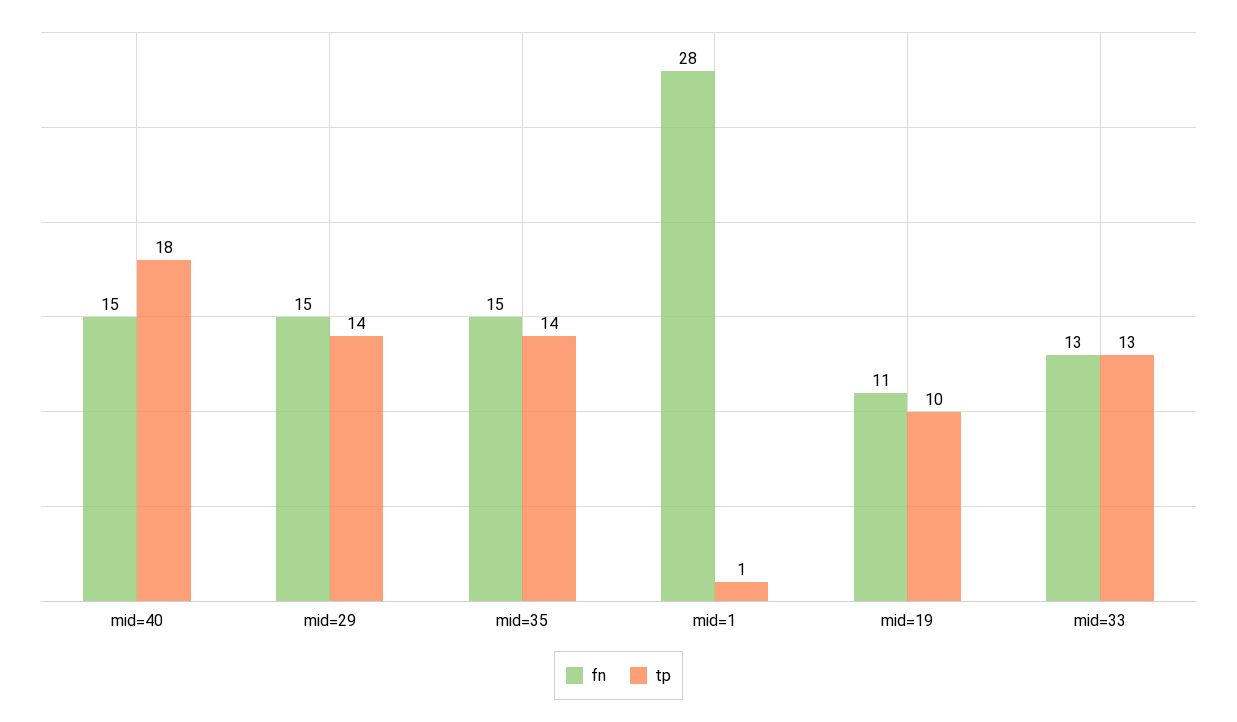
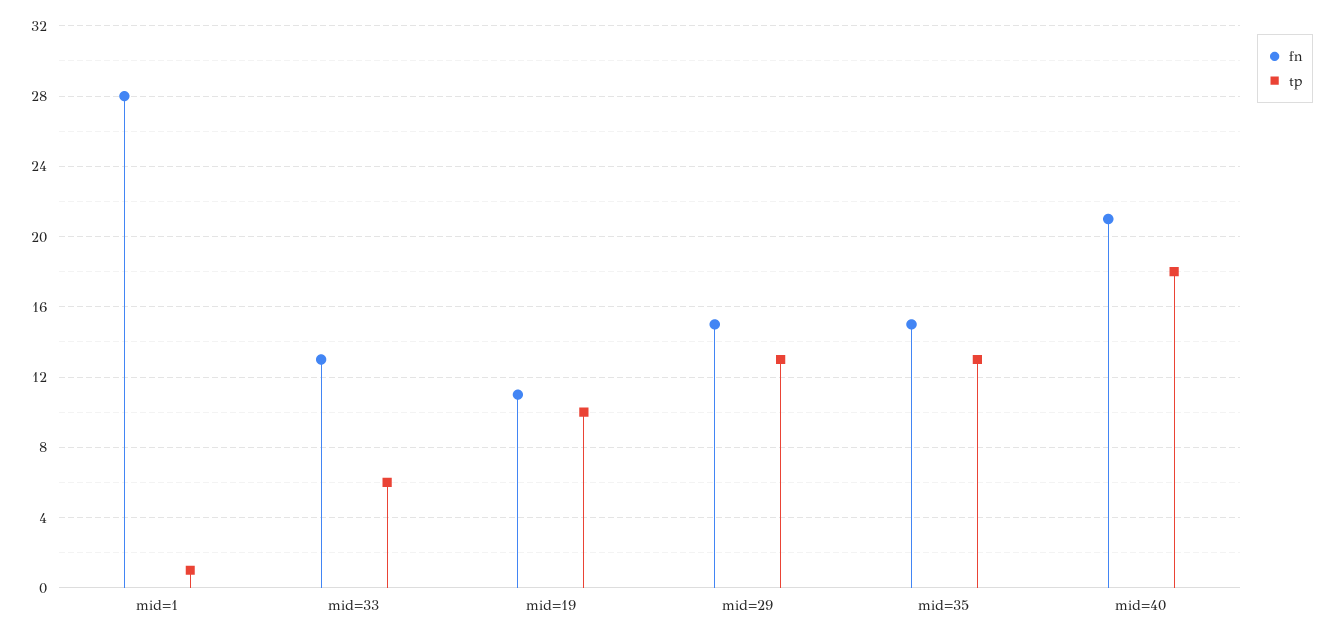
fn, mid=40: 15 -> 21
tp, mid=29: 14 -> 13
tp, mid=35: 14 -> 13
tp, mid=33: 13 -> 6

